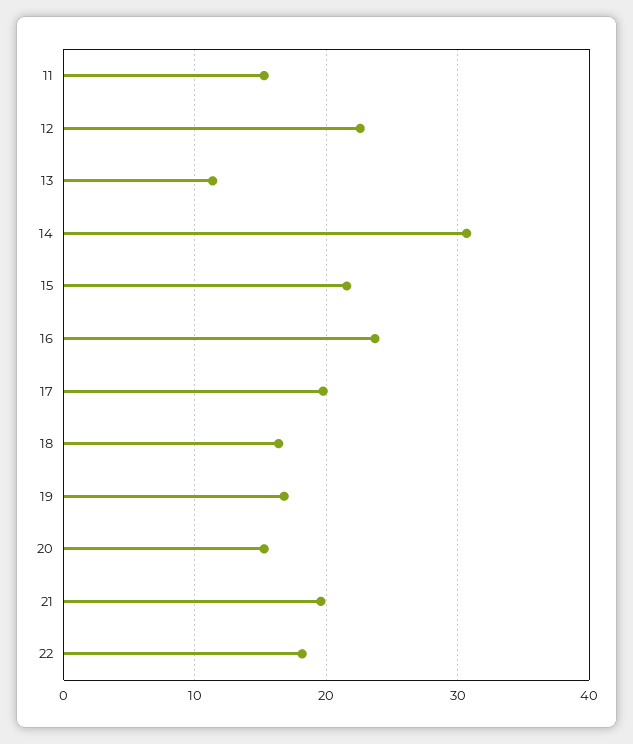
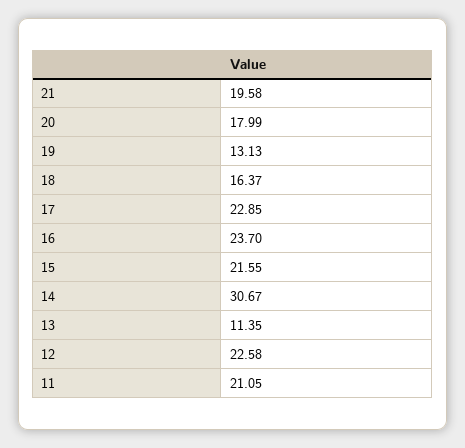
11: 15 -> 21.05
17: 20 -> 22.85
19: 17 -> 13.13
20: 15 -> 17.99
22: 18 -> none

